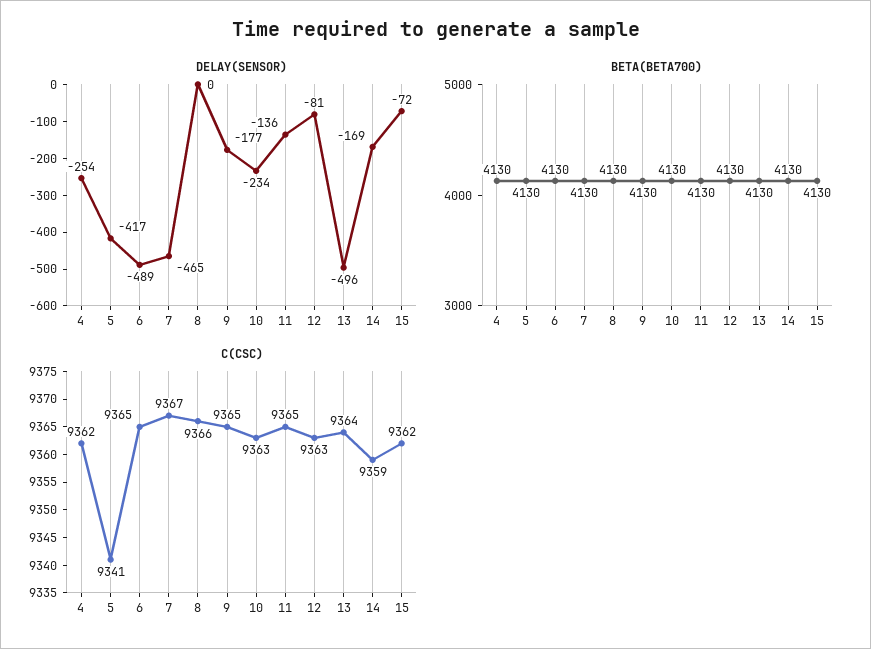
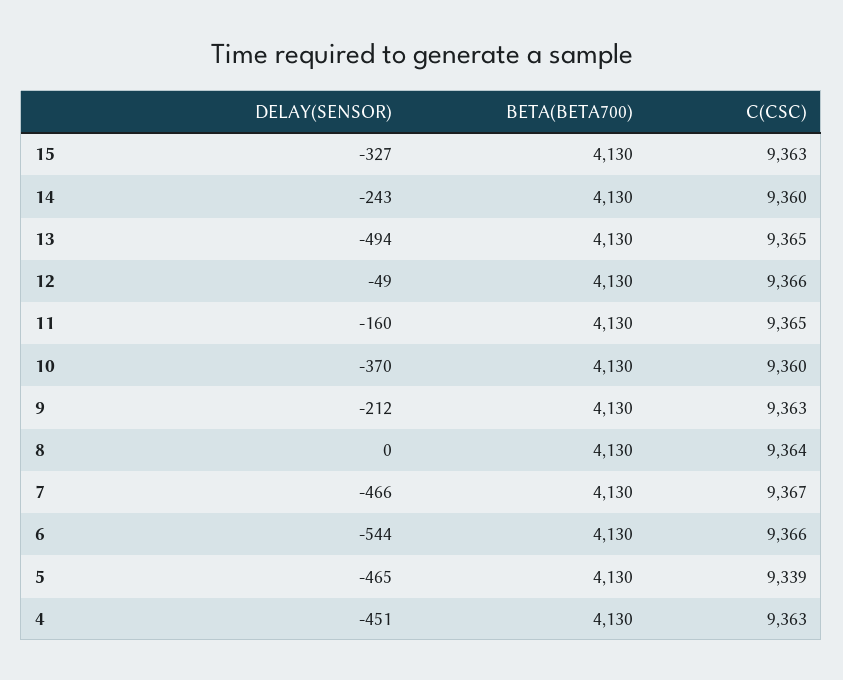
DELAY(SENSOR), 4: -254 -> -451
DELAY(SENSOR), 5: -417 -> -465
DELAY(SENSOR), 6: -489 -> -544
DELAY(SENSOR), 7: -465 -> -466
DELAY(SENSOR), 9: -177 -> -212
DELAY(SENSOR), 10: -234 -> -370
DELAY(SENSOR), 11: -136 -> -160
DELAY(SENSOR), 12: -81 -> -49
DELAY(SENSOR), 13: -496 -> -494
DELAY(SENSOR), 14: -169 -> -243
DELAY(SENSOR), 15: -72 -> -327
C(CSC), 4: 9362 -> 9363
C(CSC), 5: 9341 -> 9339
C(CSC), 6: 9365 -> 9366
C(CSC), 8: 9366 -> 9364
C(CSC), 9: 9365 -> 9363
C(CSC), 10: 9363 -> 9360
C(CSC), 12: 9363 -> 9366
C(CSC), 13: 9364 -> 9365
C(CSC), 14: 9359 -> 9360
C(CSC), 15: 9362 -> 9363

